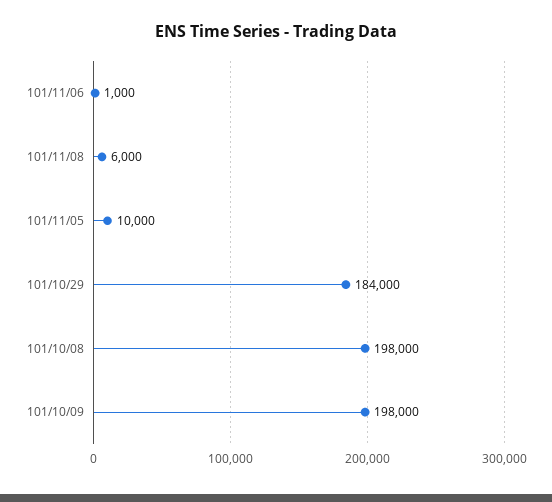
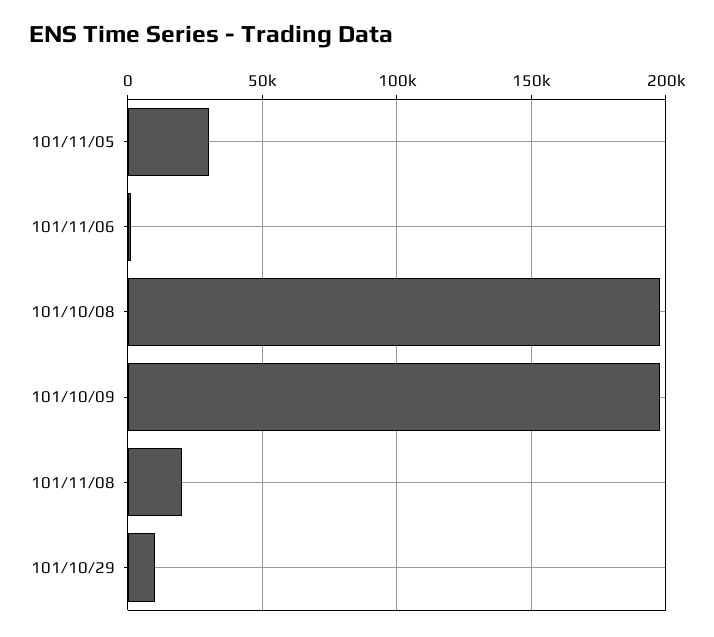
101/11/08: 6000 -> 20000
101/11/05: 10000 -> 30000
101/10/29: 184000 -> 10000

